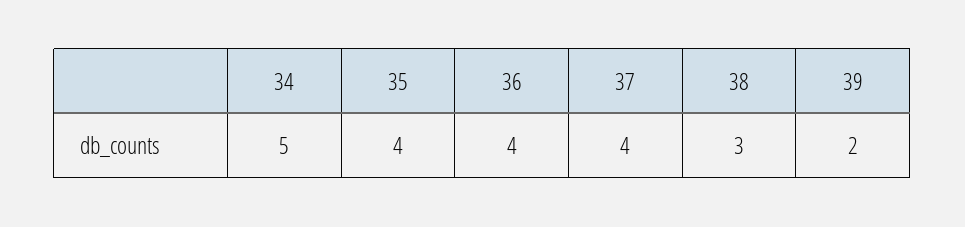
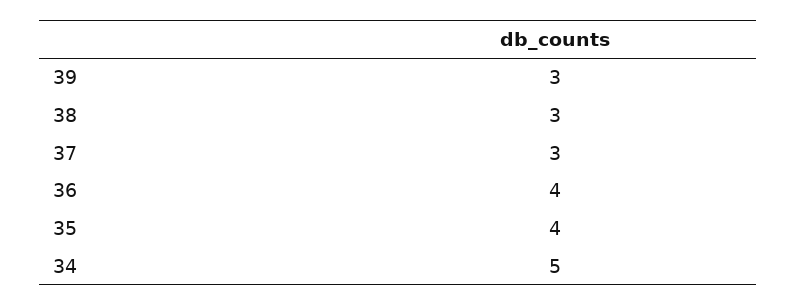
37: 4 -> 3
39: 2 -> 3

